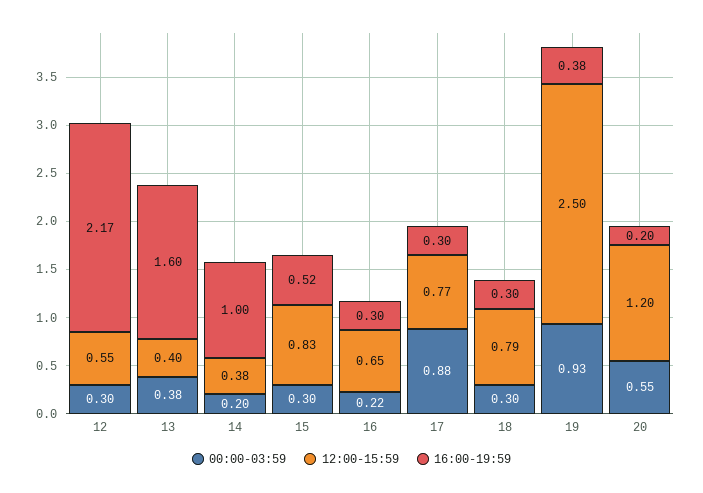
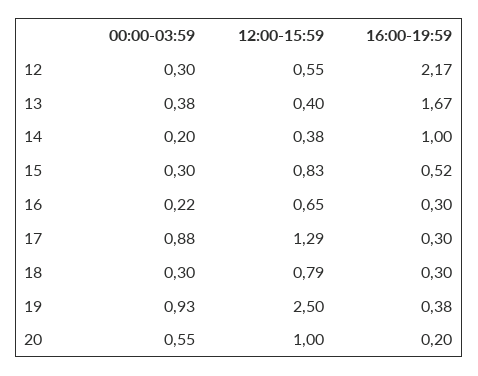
16:00-19:59, 13: 1.6 -> 1.67
12:00-15:59, 17: 0.77 -> 1.29
12:00-15:59, 20: 1.2 -> 1

